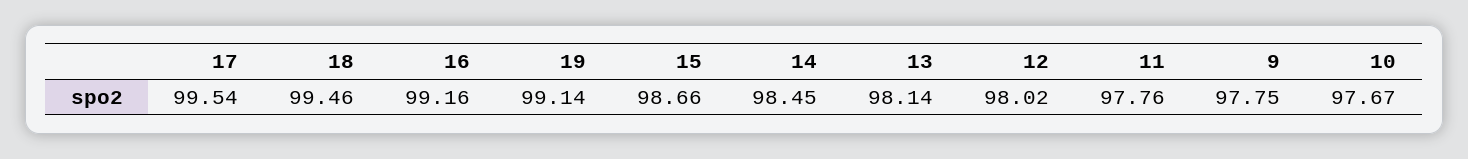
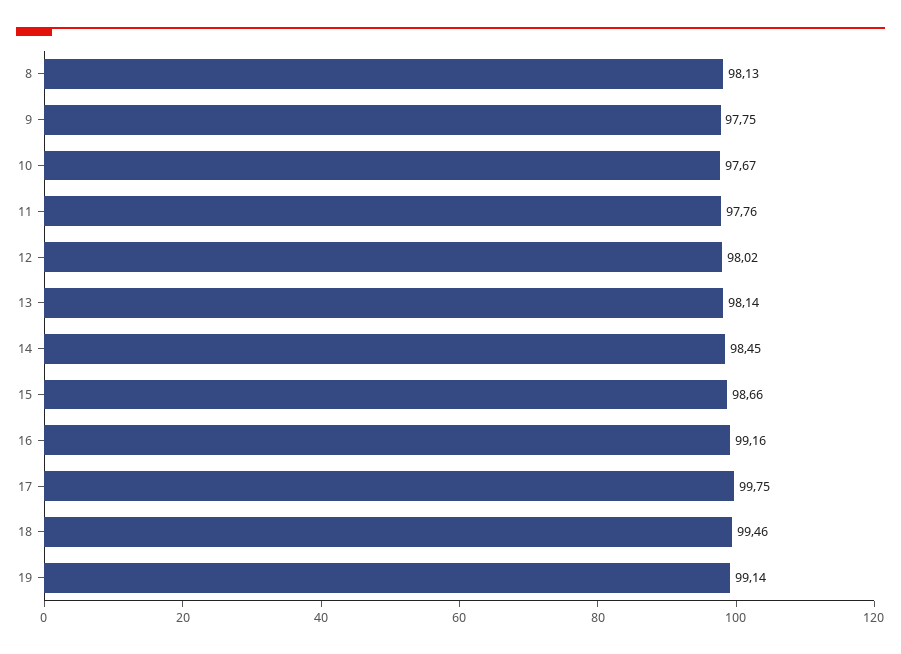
17: 99.54 -> 99.75
8: none -> 98.13

